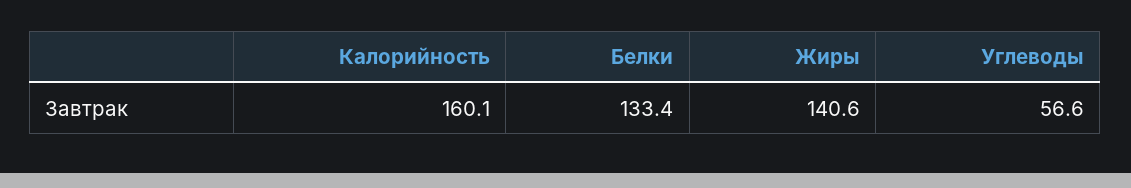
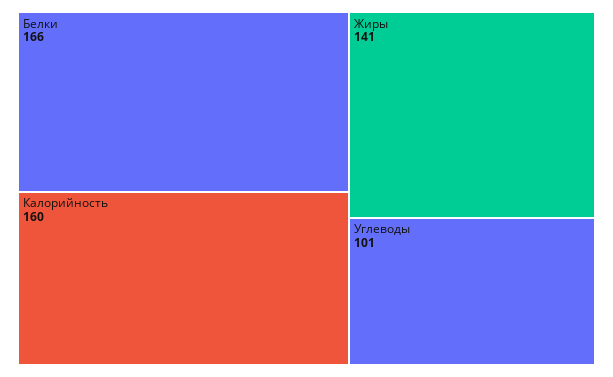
Белки: 133.4 -> 166
Углеводы: 56.6 -> 101

